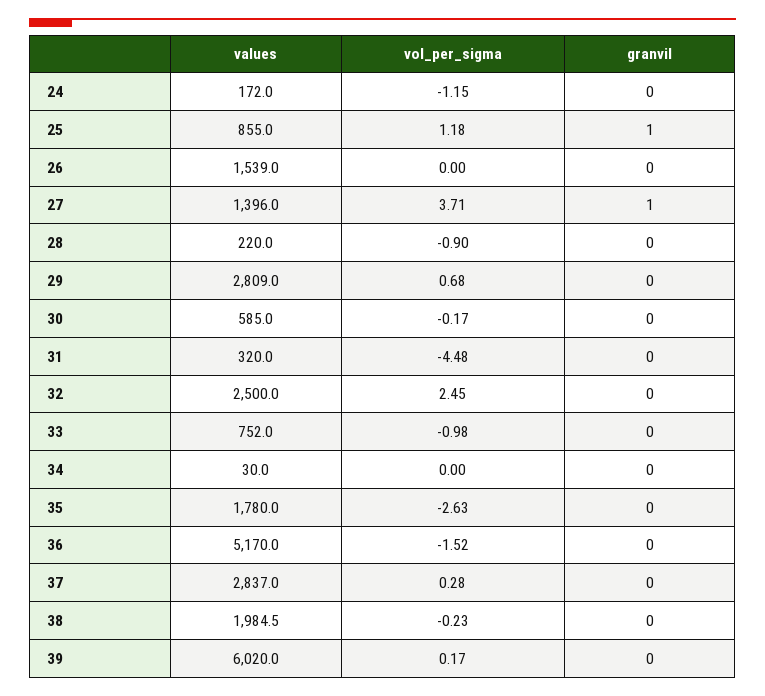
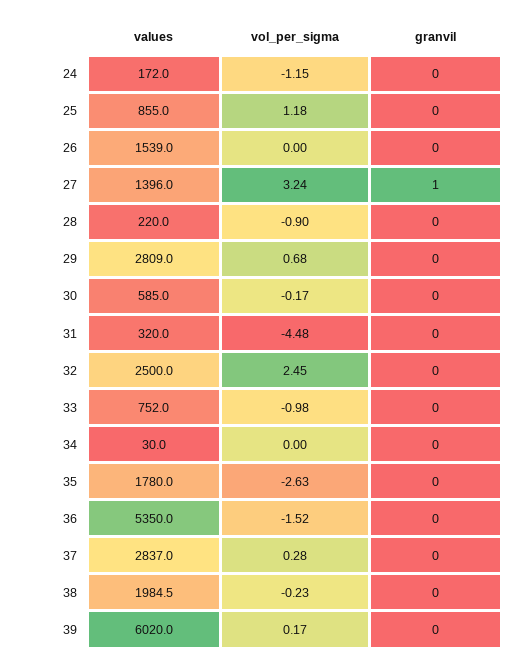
granvil, 25: 1 -> 0
vol_per_sigma, 27: 3.71 -> 3.24
values, 36: 5170 -> 5350

